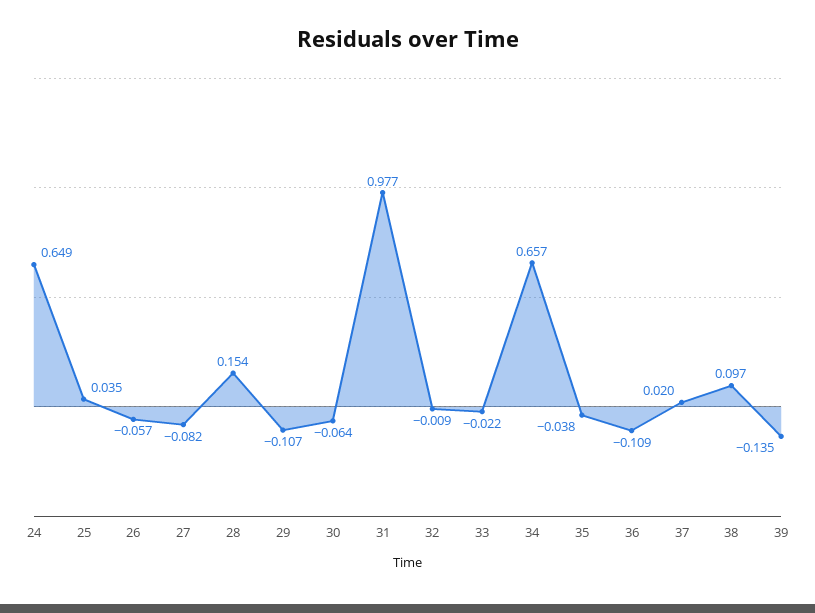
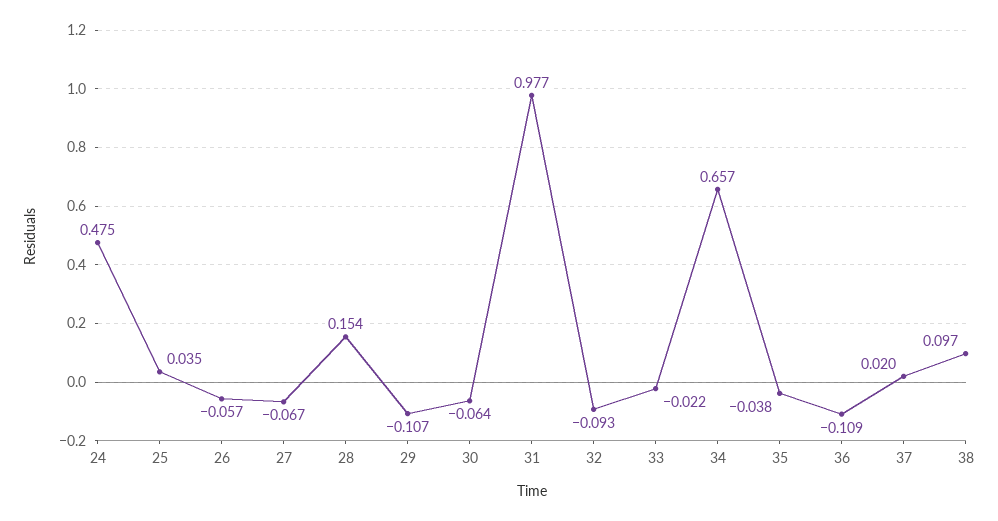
24: 0.649 -> 0.475
27: -0.082 -> -0.067
32: -0.009 -> -0.093
39: -0.135 -> none

